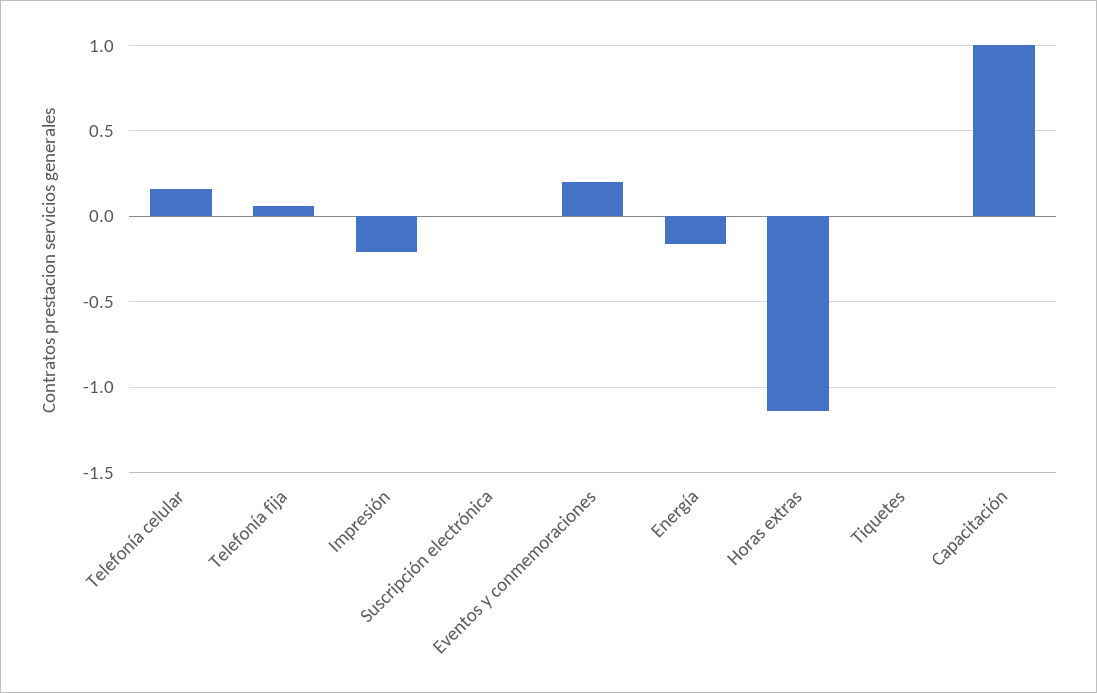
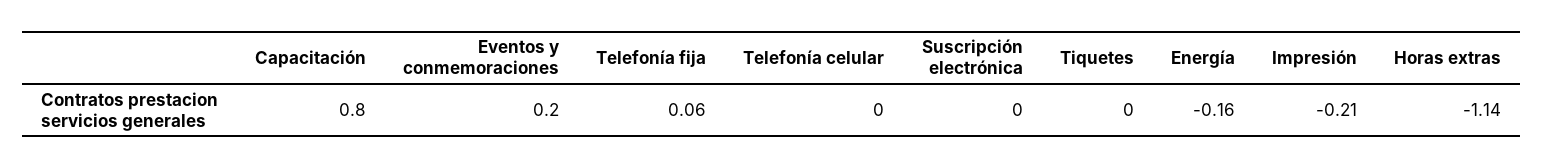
Telefonía celular: 0.15 -> 0
Capacitación: 1 -> 0.8

